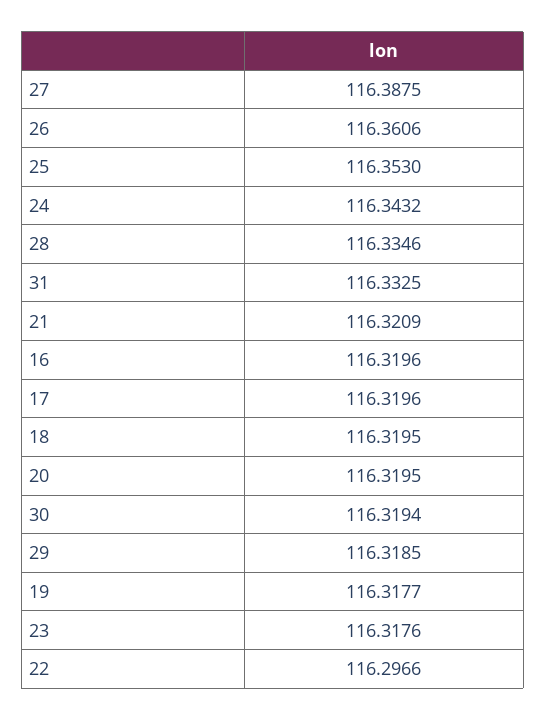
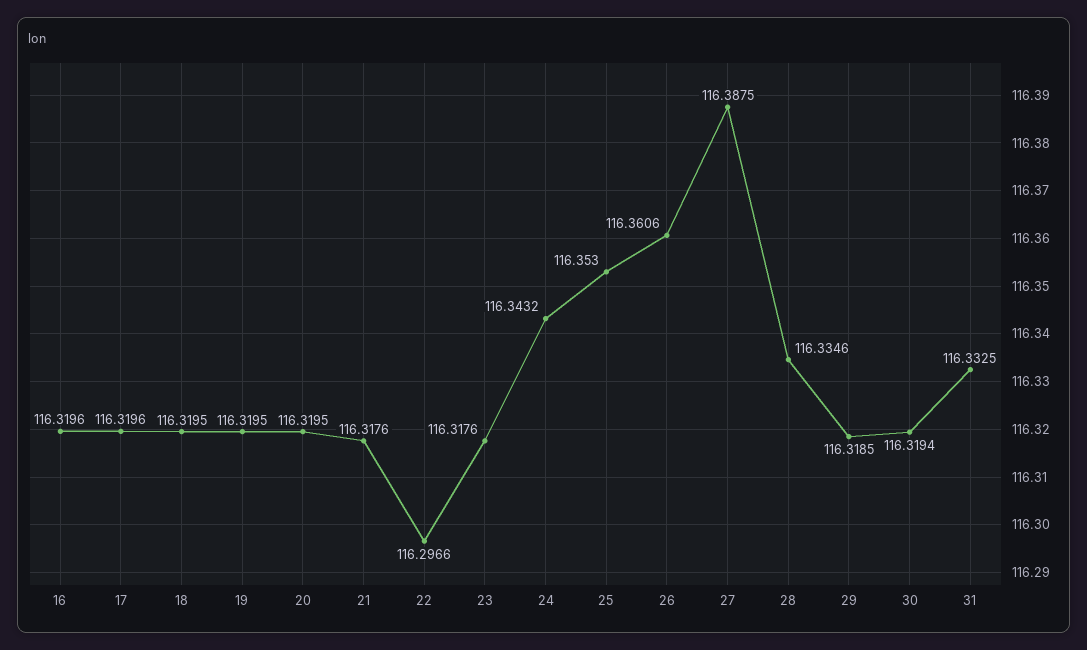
21: 116.3209 -> 116.3176
19: 116.3177 -> 116.3195

